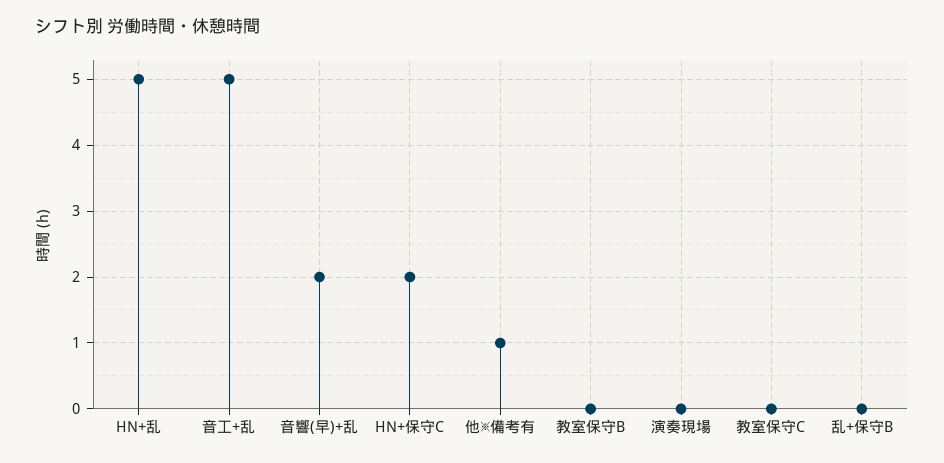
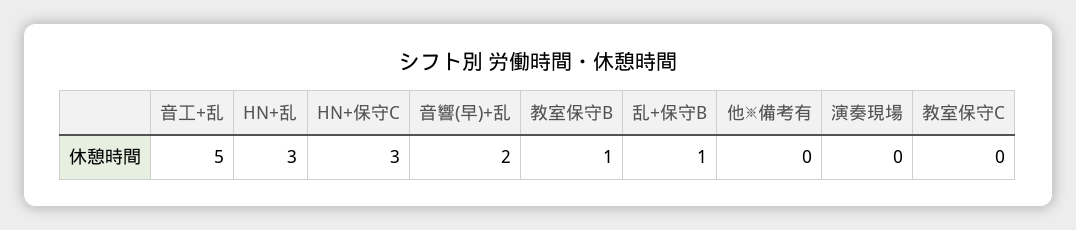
HN+乱: 5 -> 3
HN+保守C: 2 -> 3
他※備考有: 1 -> 0
教室保守B: 0 -> 1
乱+保守B: 0 -> 1

